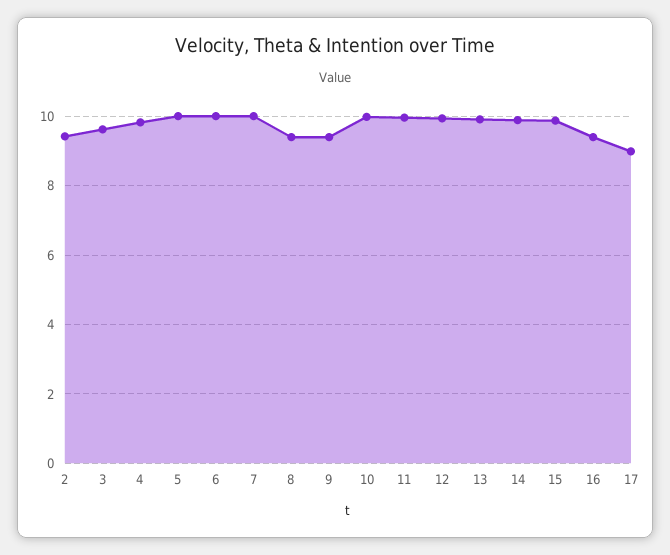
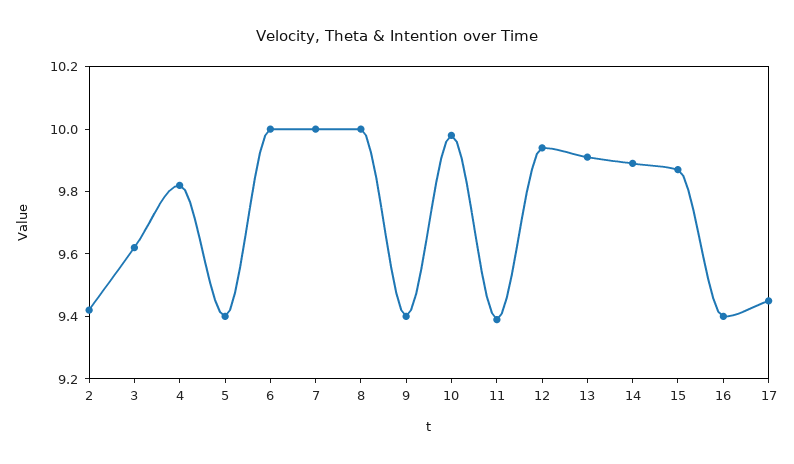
5: 10 -> 9.4
8: 9.4 -> 10
11: 10 -> 9.4
17: 9 -> 9.45

